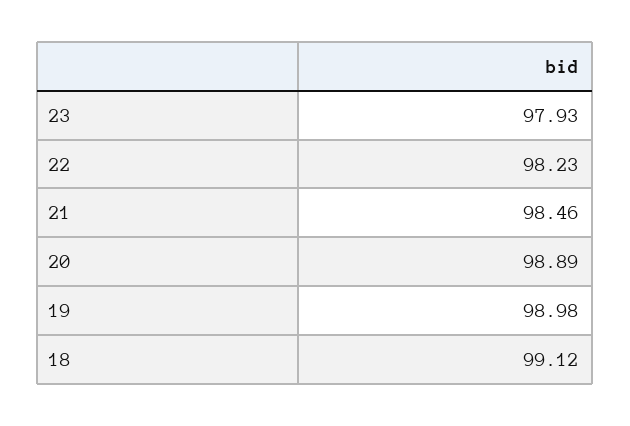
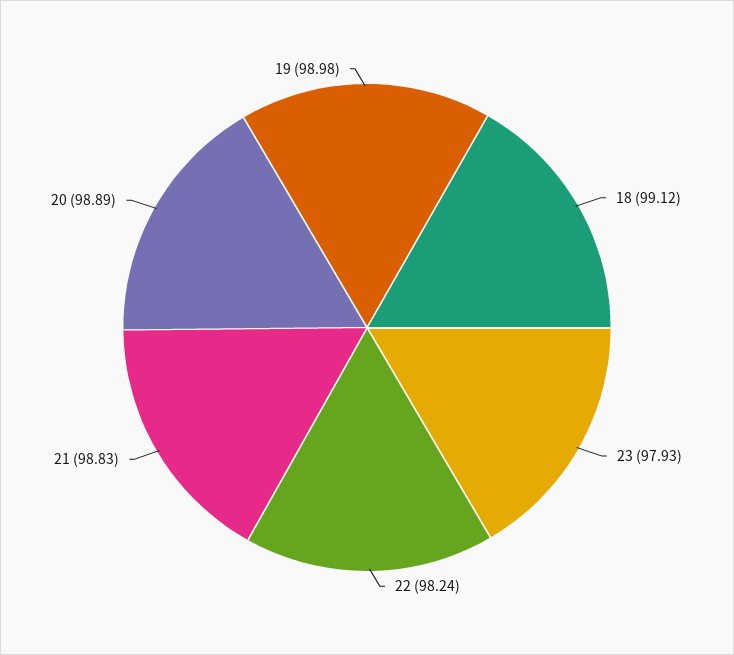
22: 98.23 -> 98.24
21: 98.46 -> 98.83

